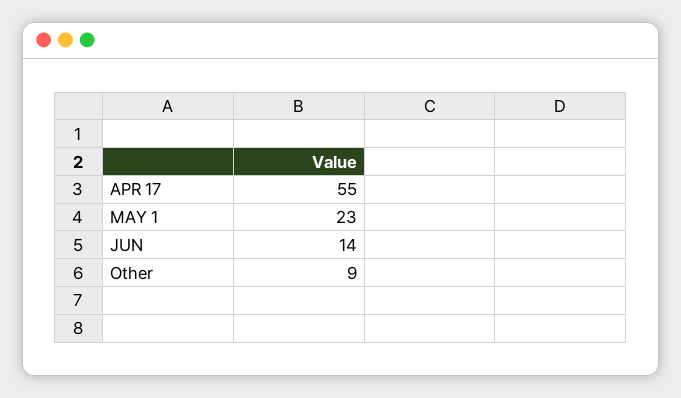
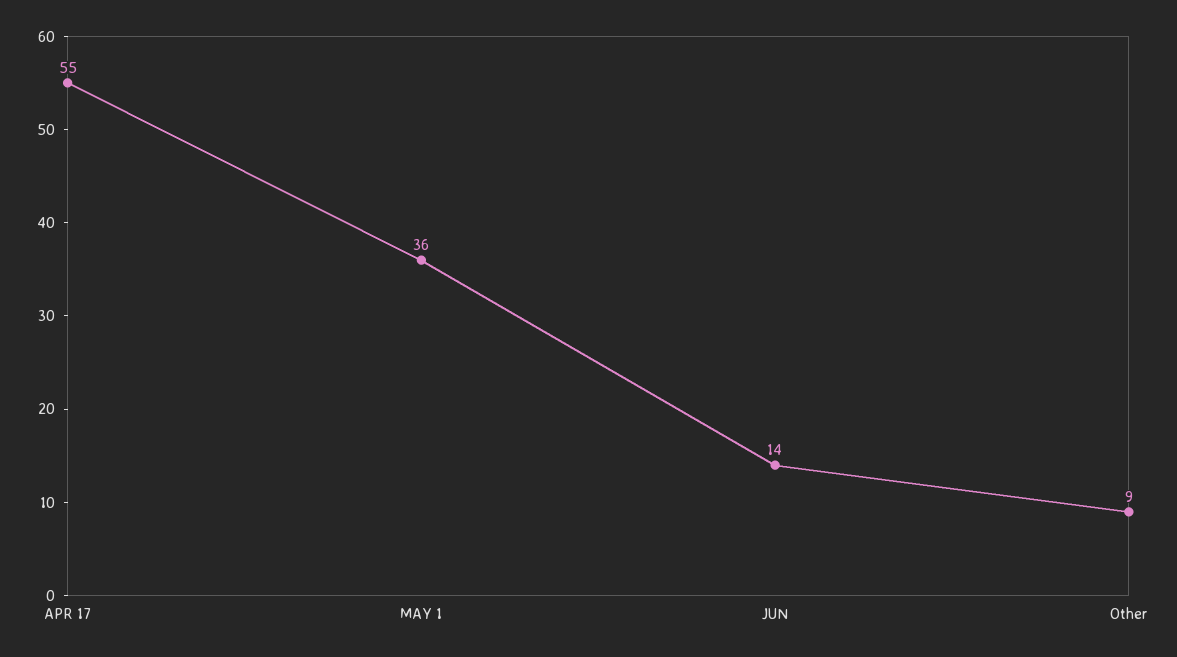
MAY 1: 23 -> 36

